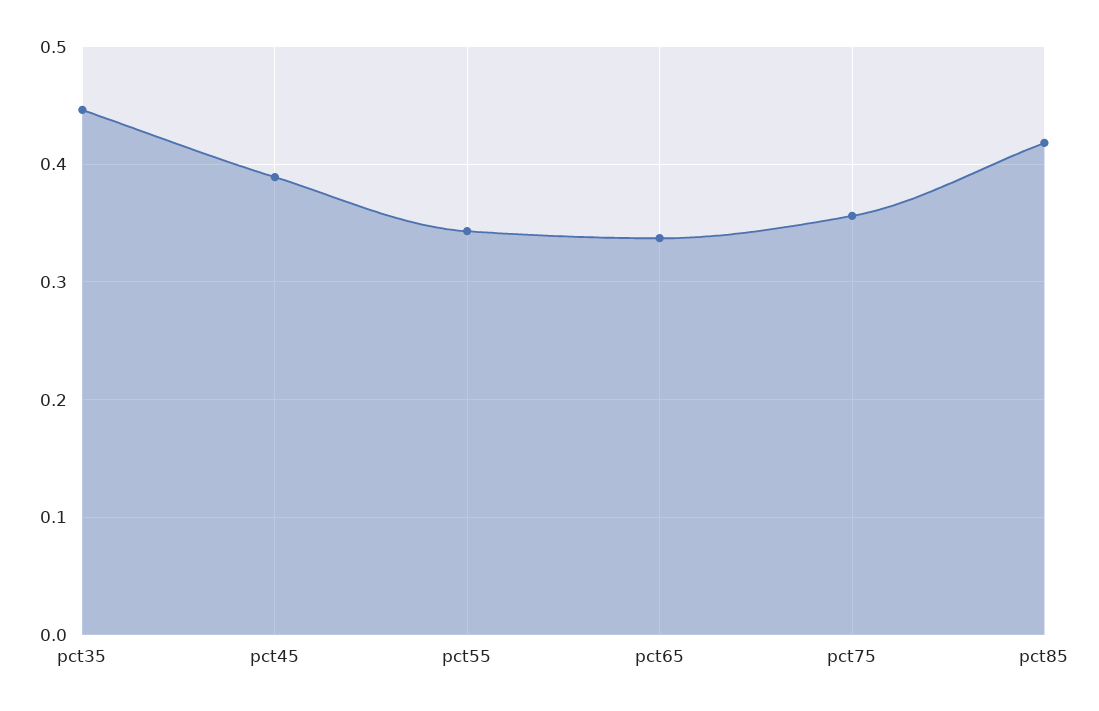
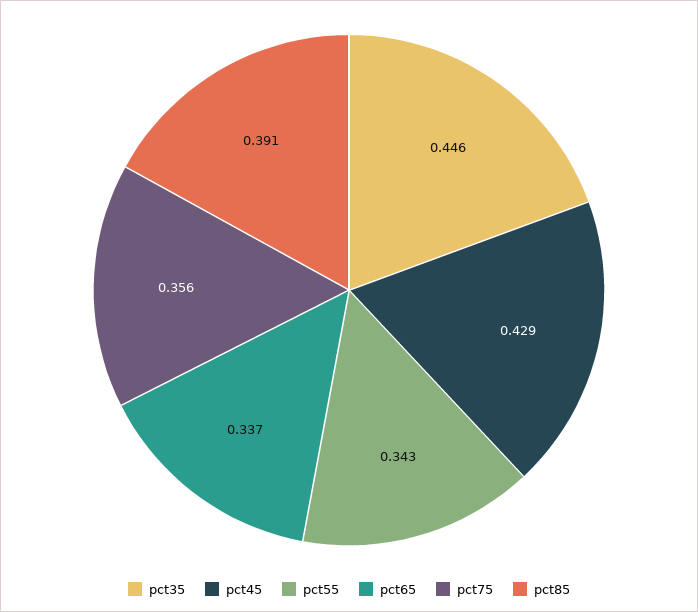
pct45: 0.39 -> 0.429
pct85: 0.42 -> 0.391

